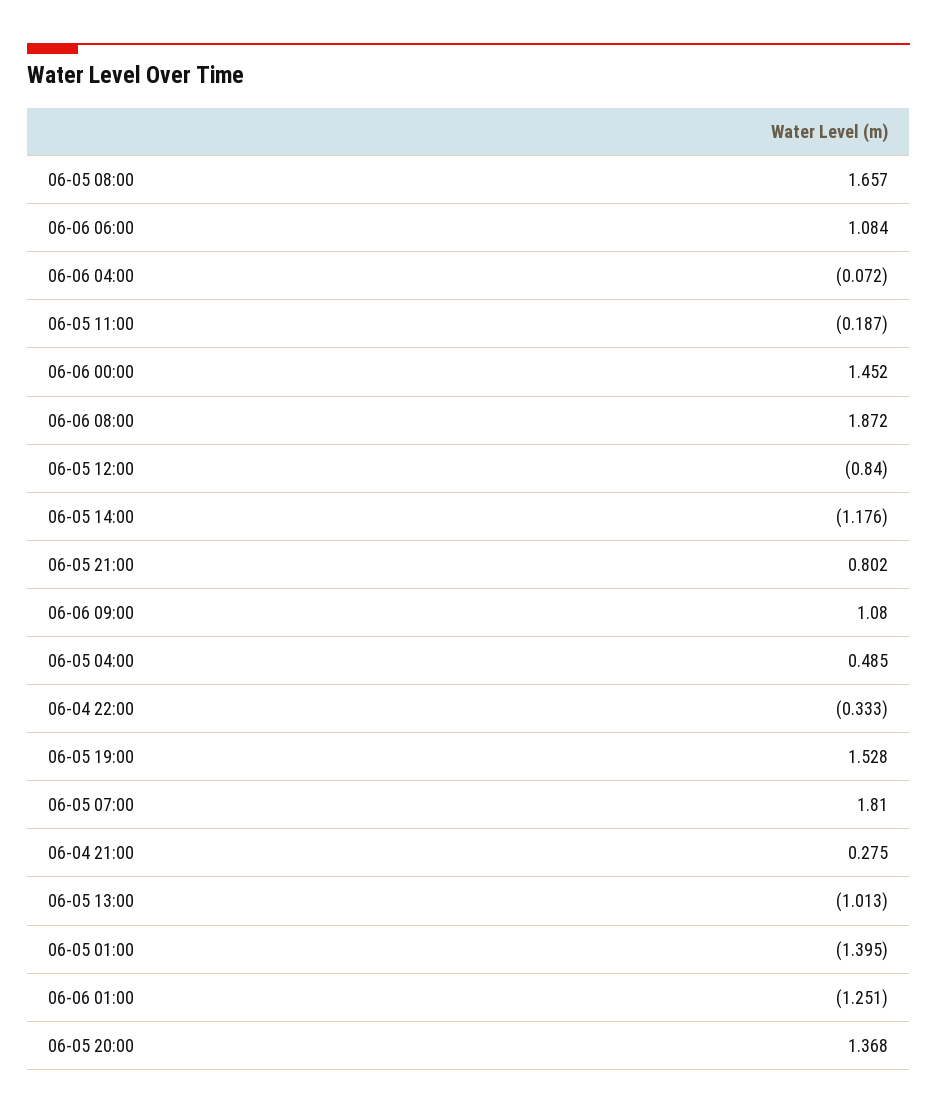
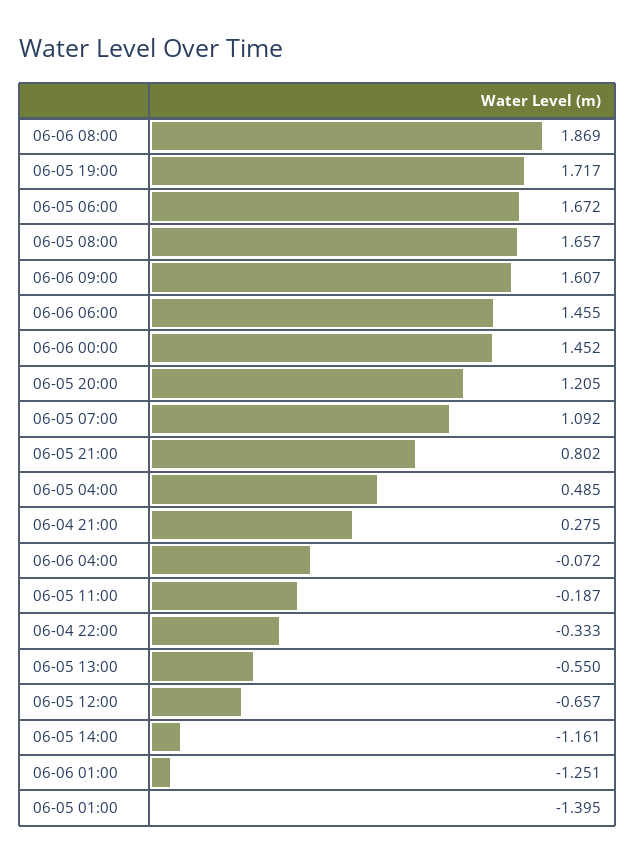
06-06 06:00: 1.084 -> 1.455
06-06 08:00: 1.872 -> 1.869
06-05 12:00: -0.84 -> -0.657
06-05 14:00: -1.176 -> -1.161
06-06 09:00: 1.08 -> 1.607
06-05 19:00: 1.528 -> 1.717
06-05 07:00: 1.81 -> 1.092
06-05 13:00: -1.013 -> -0.55
06-05 20:00: 1.368 -> 1.205
06-05 06:00: none -> 1.672

